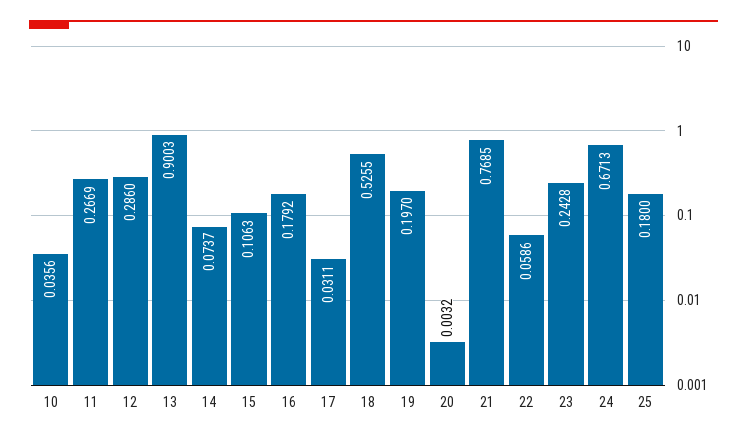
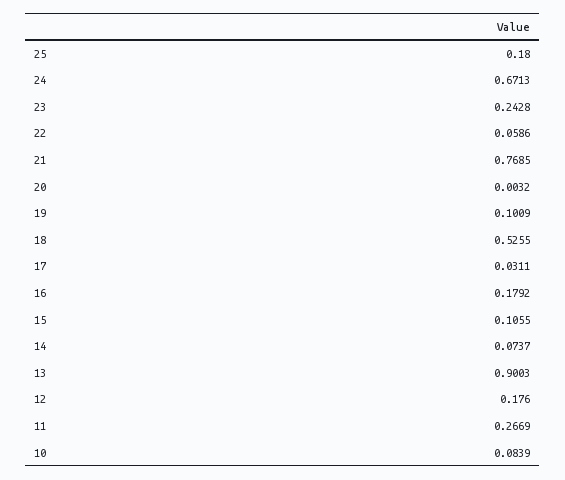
10: 0.0356 -> 0.0839
12: 0.286 -> 0.176
15: 0.1063 -> 0.1055
19: 0.197 -> 0.1009

